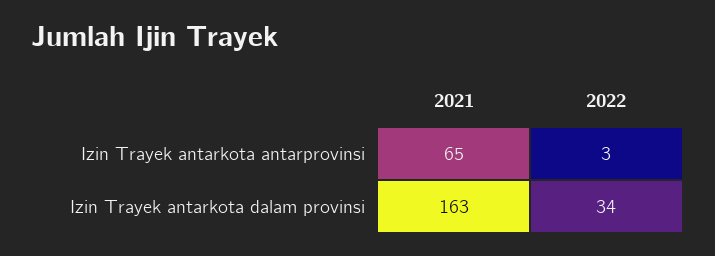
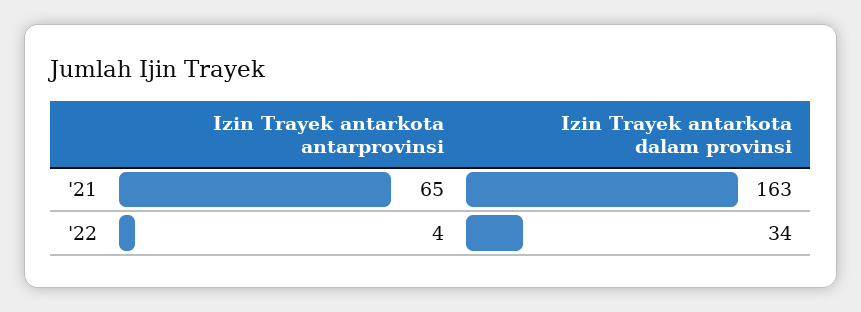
2022, Izin Trayek antarkota antarprovinsi: 3 -> 4

